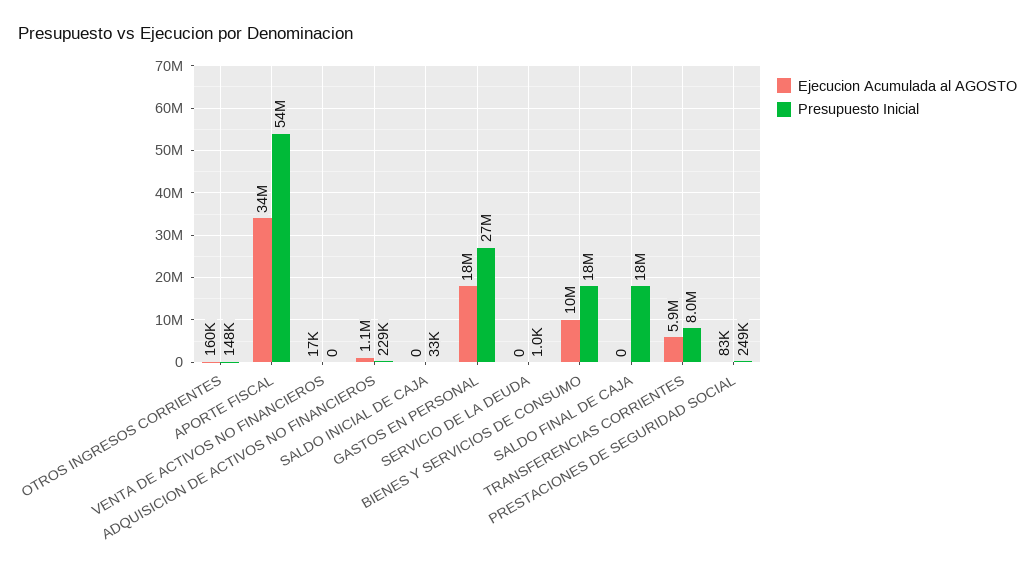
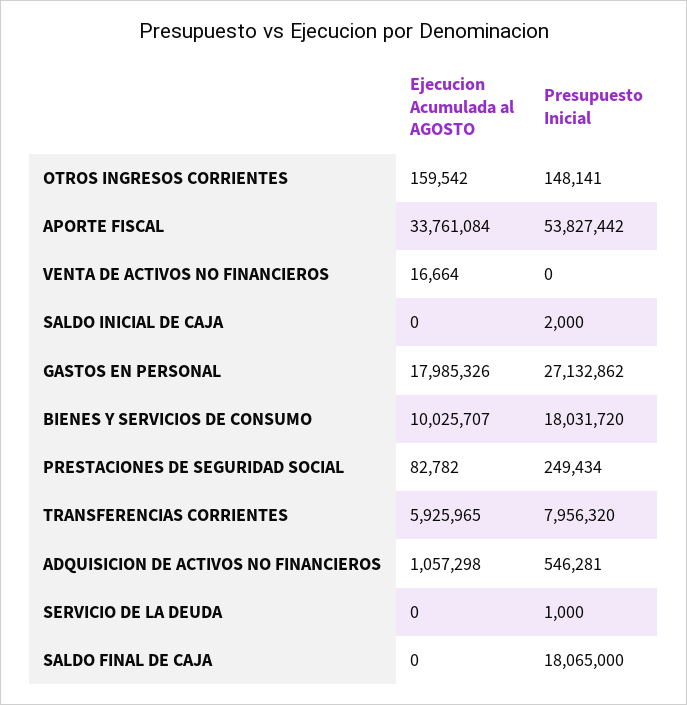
Presupuesto Inicial, ADQUISICION DE ACTIVOS NO FINANCIEROS: 229000 -> 546281
Presupuesto Inicial, SALDO INICIAL DE CAJA: 33000 -> 2000

